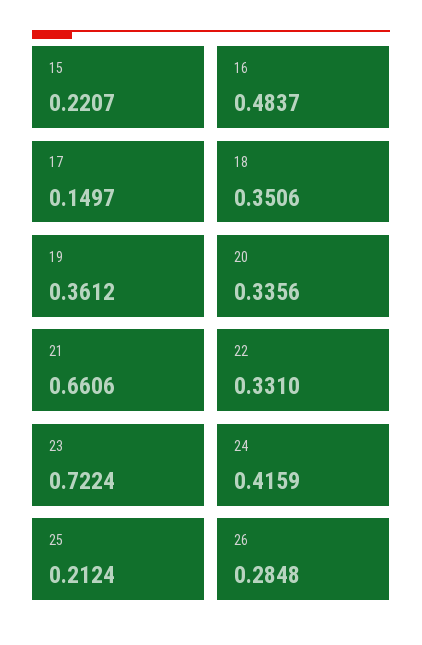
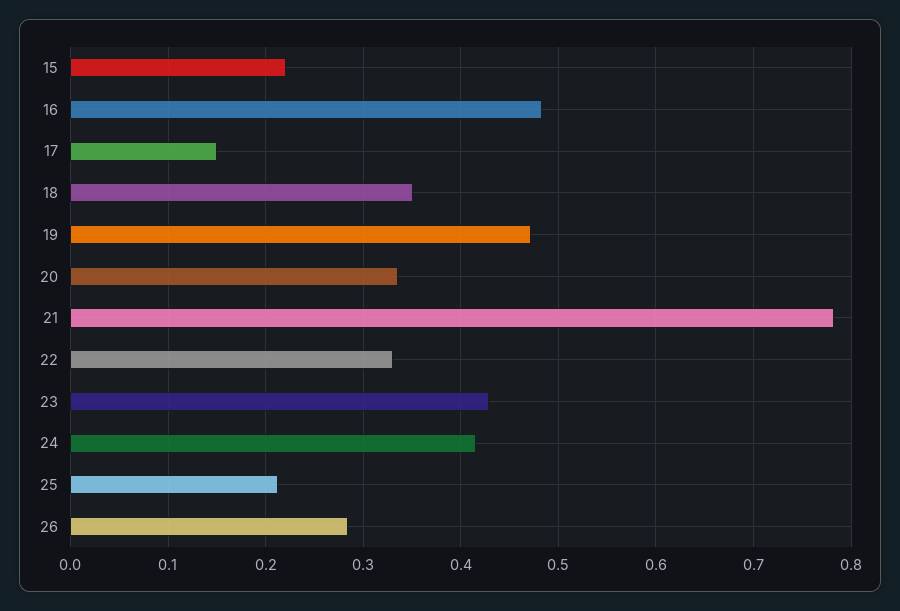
19: 0.3612 -> 0.47
21: 0.6606 -> 0.78
23: 0.7224 -> 0.43

